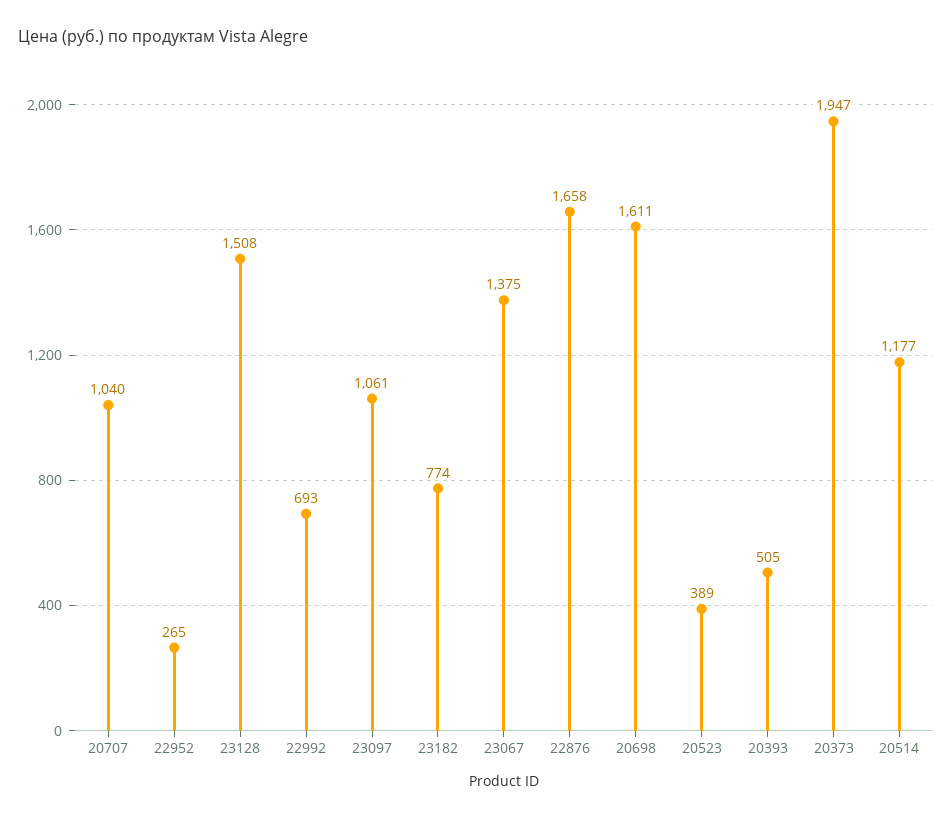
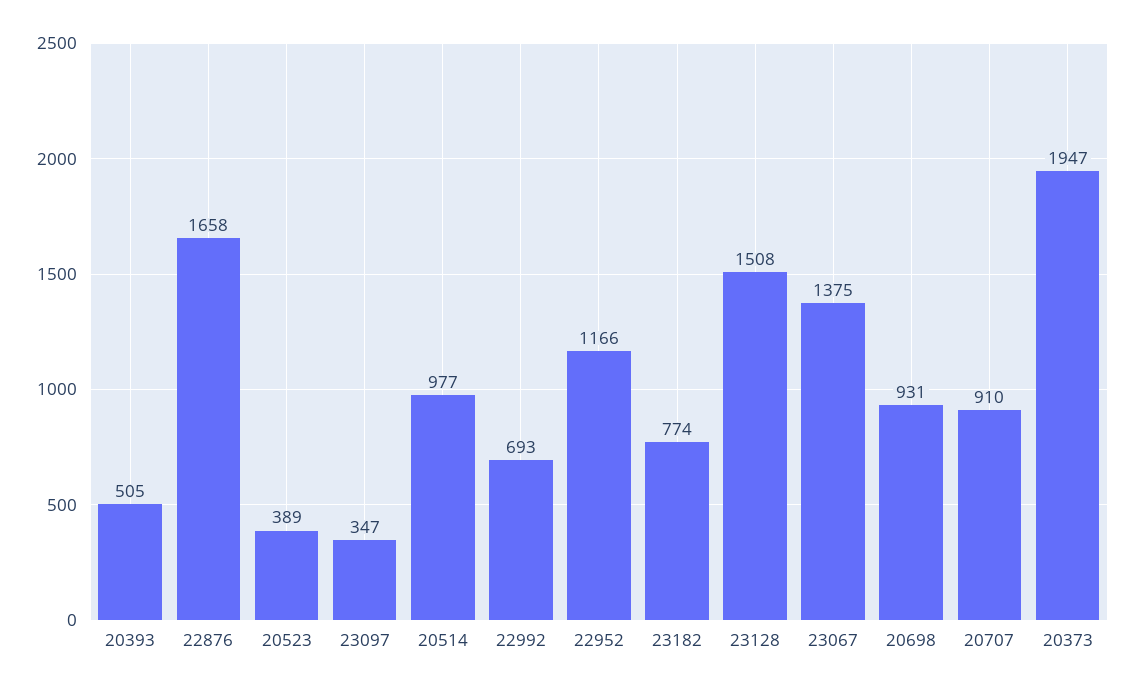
20707: 1040 -> 910
22952: 265 -> 1166
23097: 1061 -> 347
20698: 1611 -> 931
20514: 1177 -> 977

